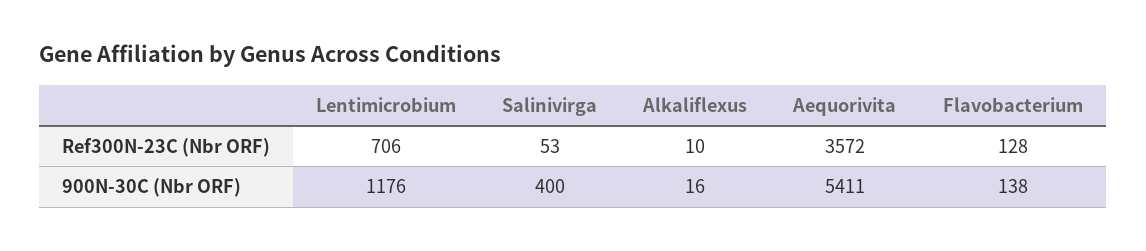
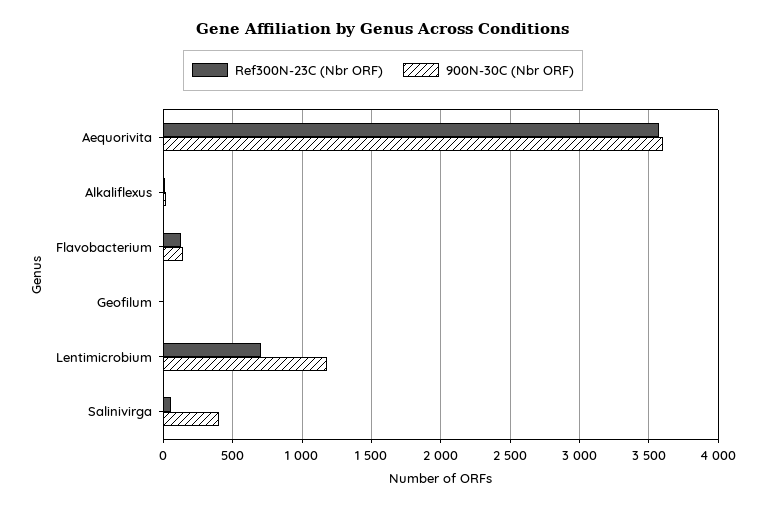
900N-30C (Nbr ORF), Aequorivita: 5411 -> 3600
Ref300N-23C (Nbr ORF), Geofilum: none -> 0
900N-30C (Nbr ORF), Geofilum: none -> 0

